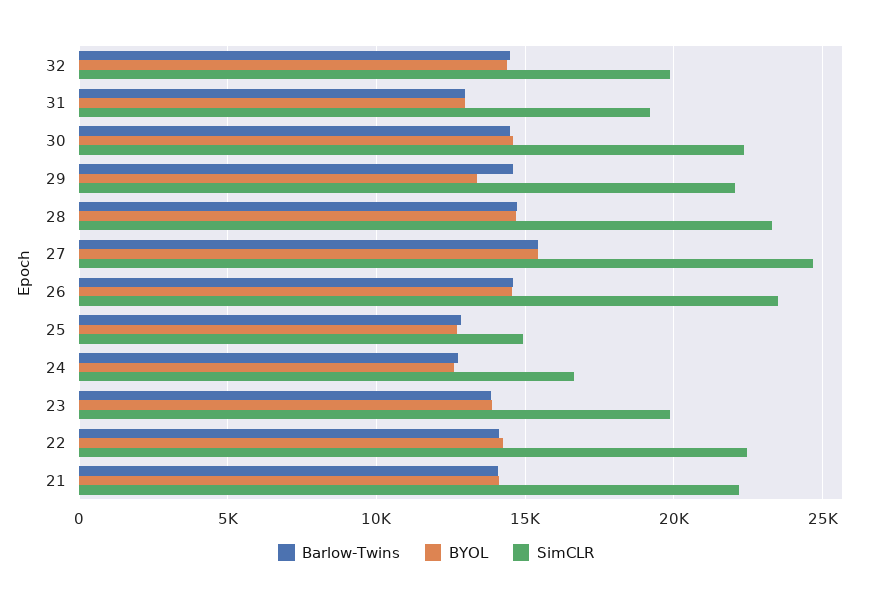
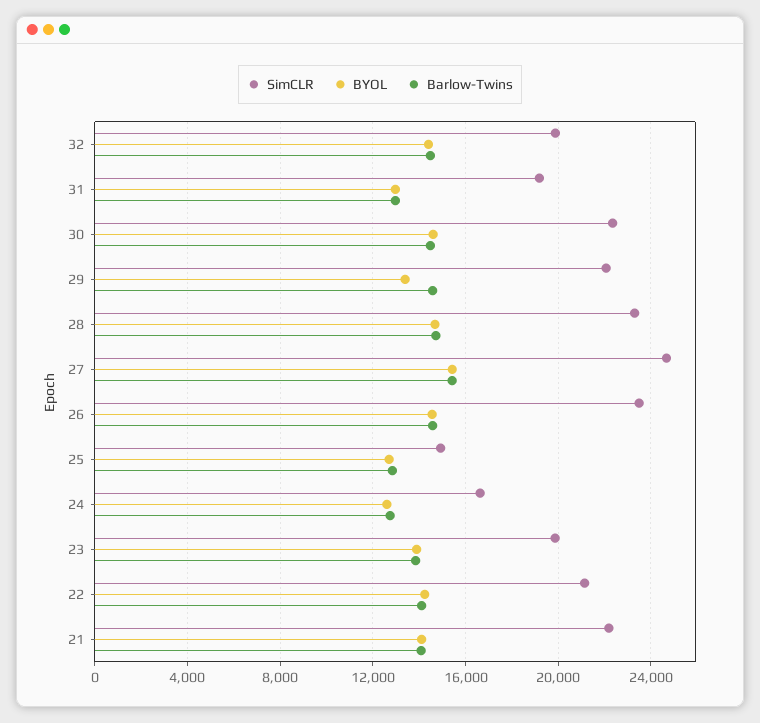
SimCLR, 22: 22500 -> 21000

